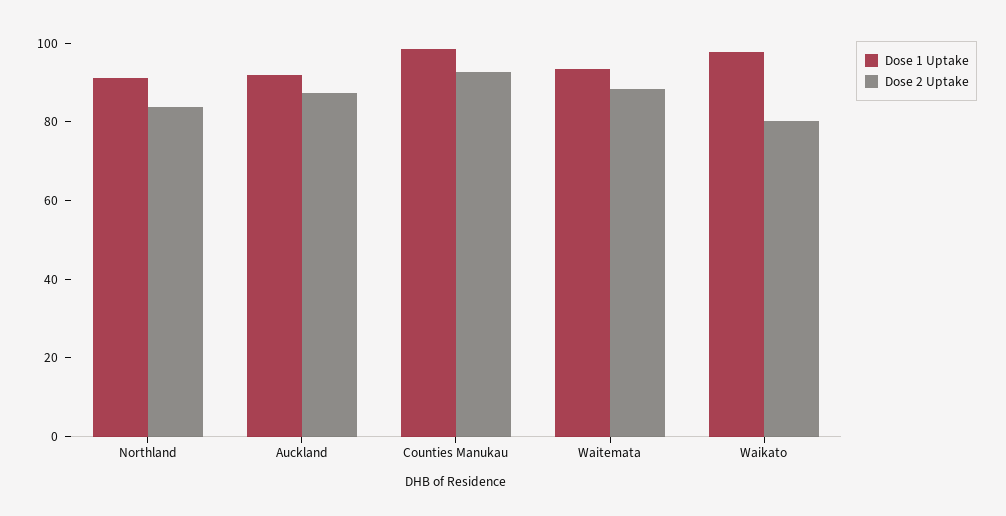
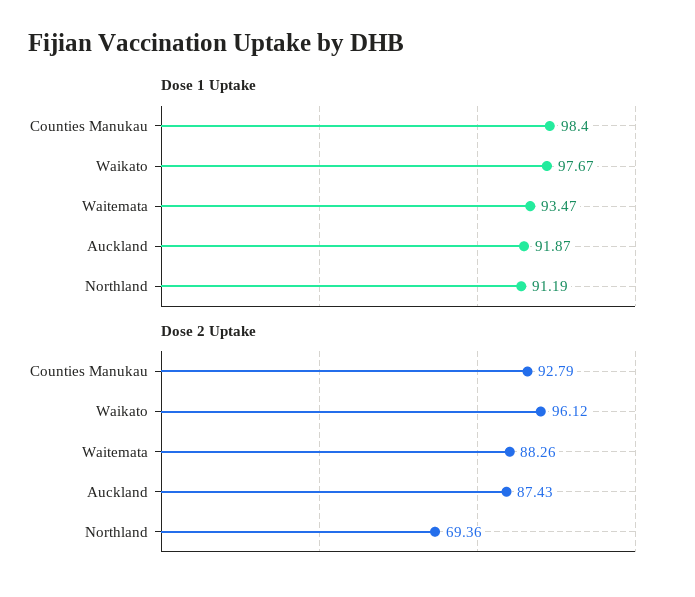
Dose 2 Uptake, Northland: 85 -> 69.36
Dose 2 Uptake, Waikato: 80 -> 96.12

